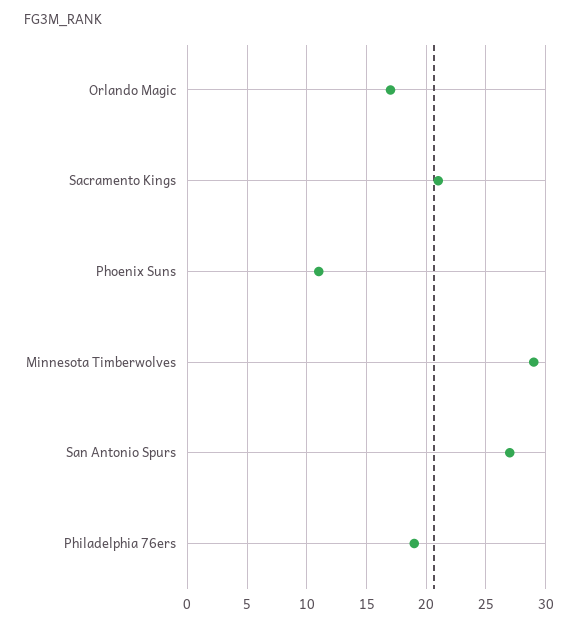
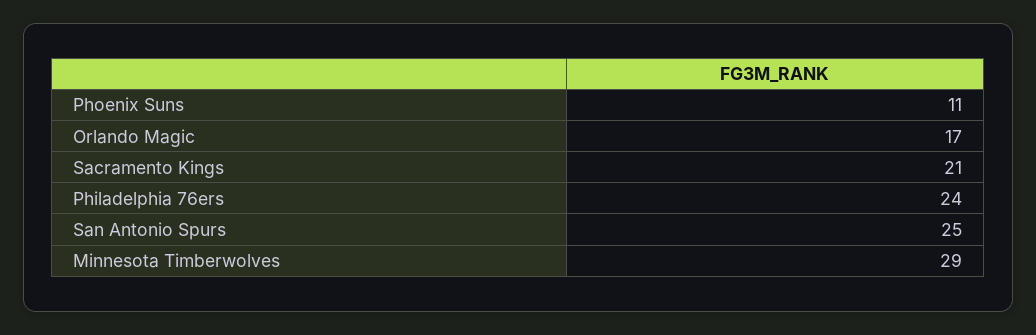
San Antonio Spurs: 27 -> 25
Philadelphia 76ers: 19 -> 24

